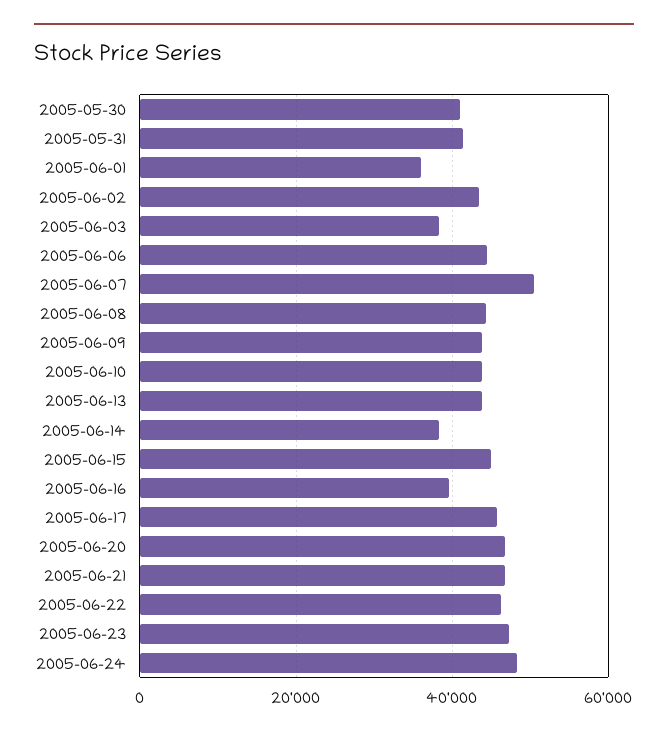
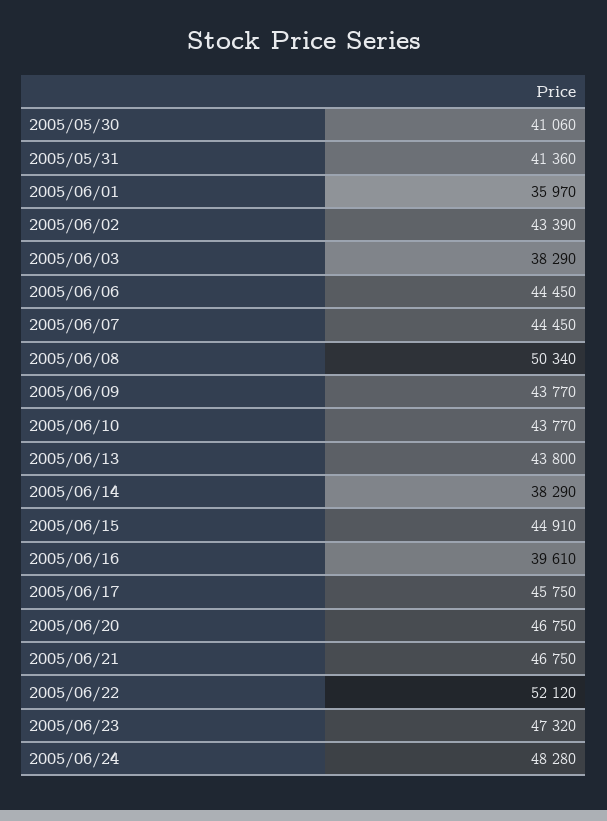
2005-06-07: 50000 -> 44450
2005-06-08: 44000 -> 50340
2005-06-22: 46000 -> 52120

